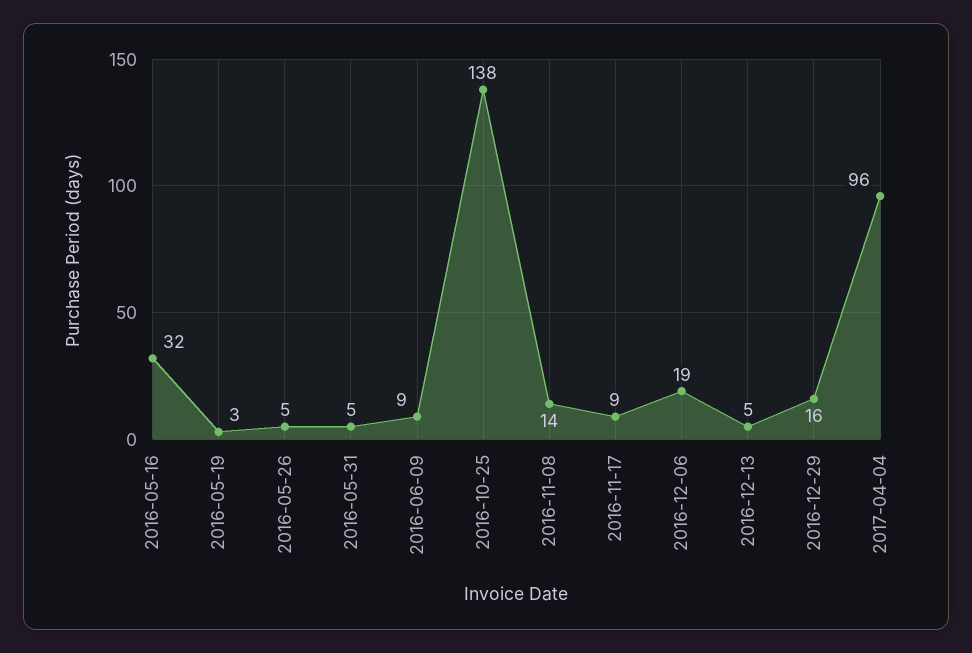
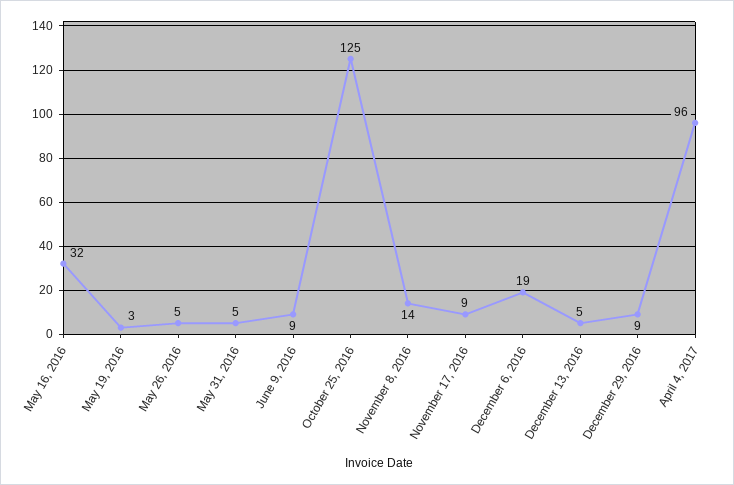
2016-10-25: 138 -> 125
2016-12-29: 16 -> 9

